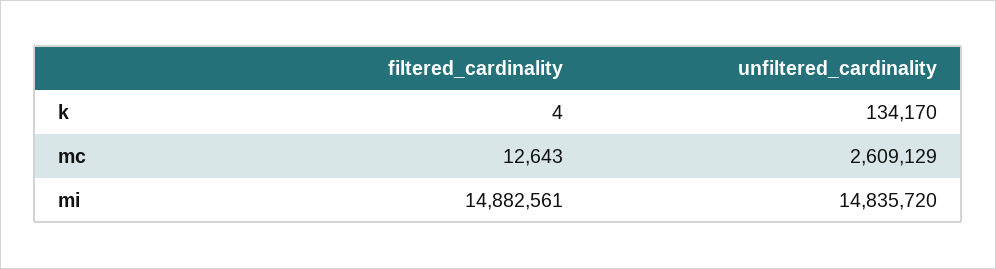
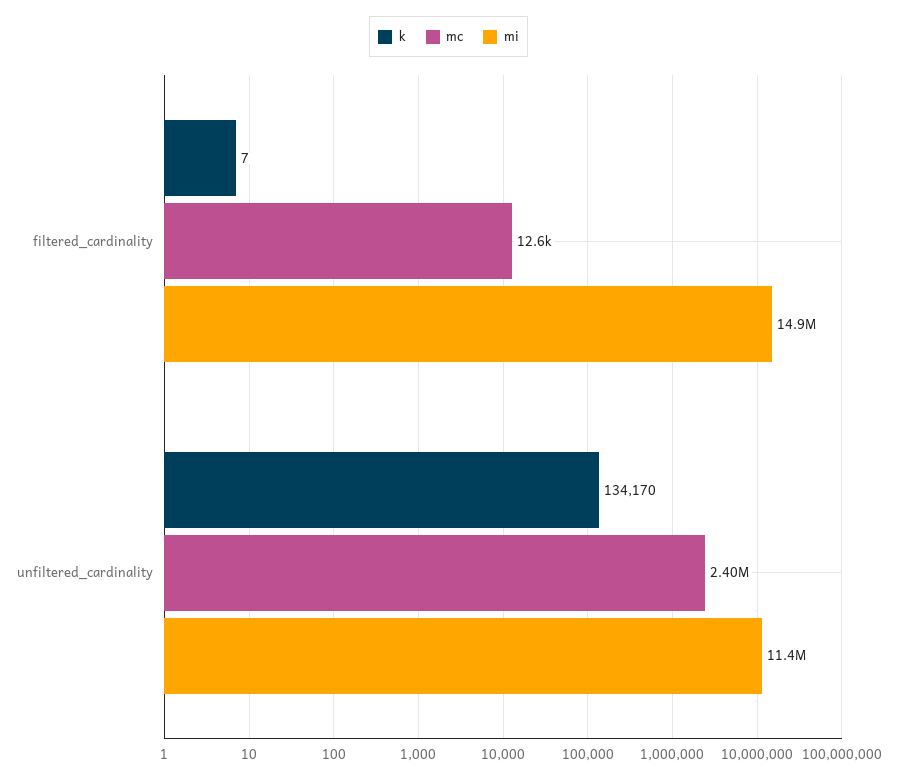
k, filtered_cardinality: 4 -> 7
mc, unfiltered_cardinality: 2609129 -> 2400000
mi, unfiltered_cardinality: 14835720 -> 11400000

